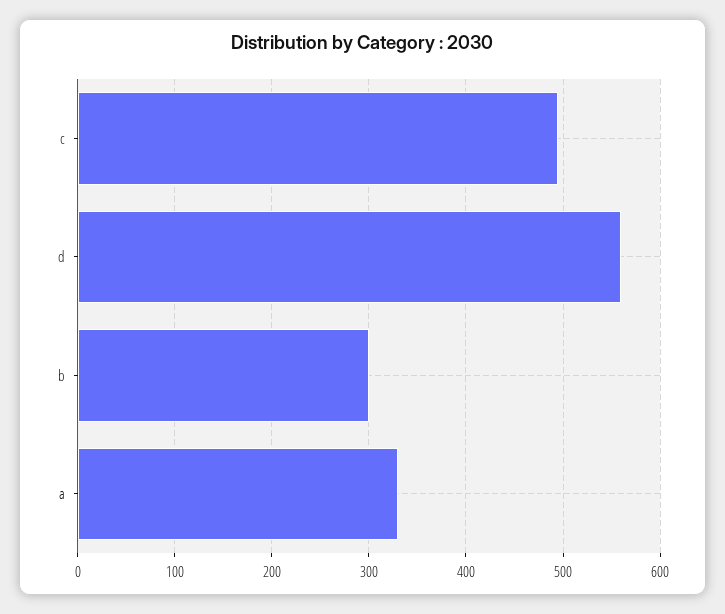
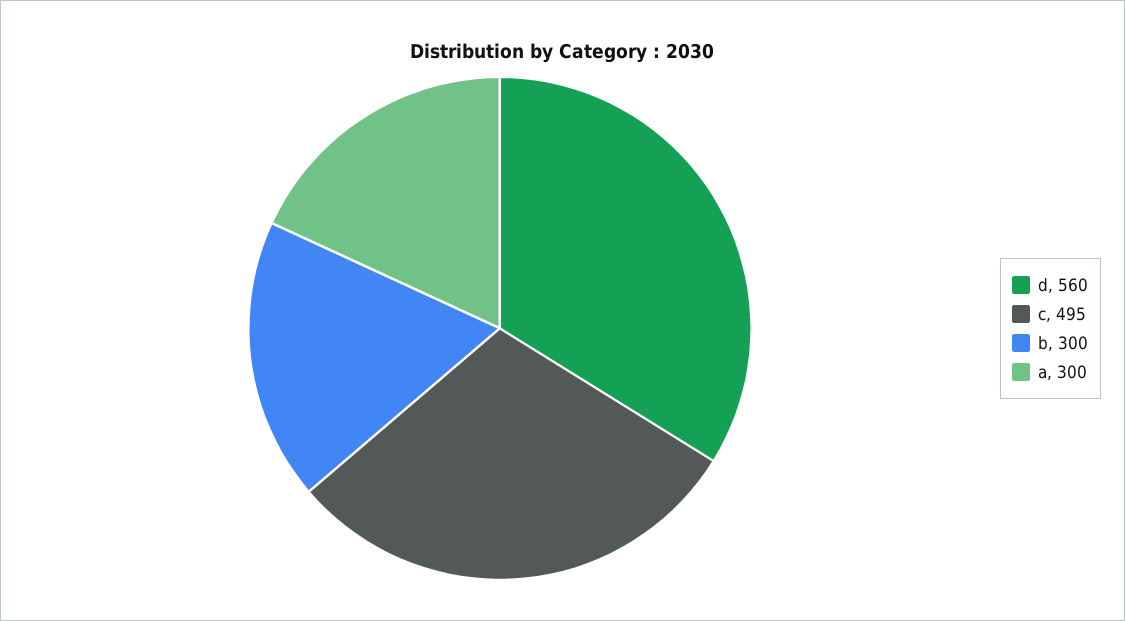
a: 330 -> 300

